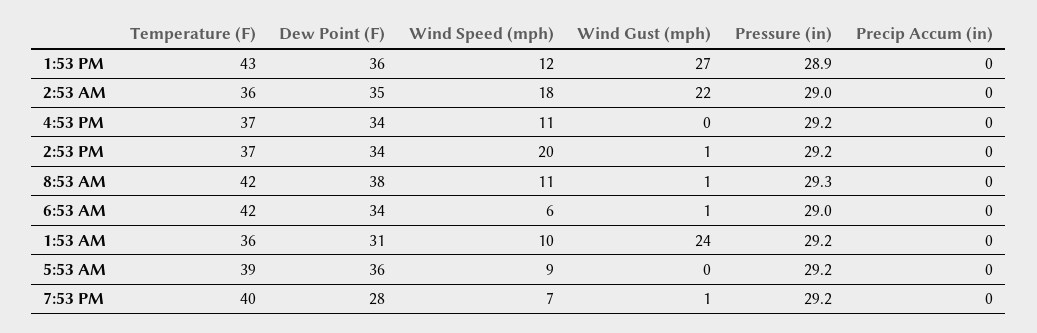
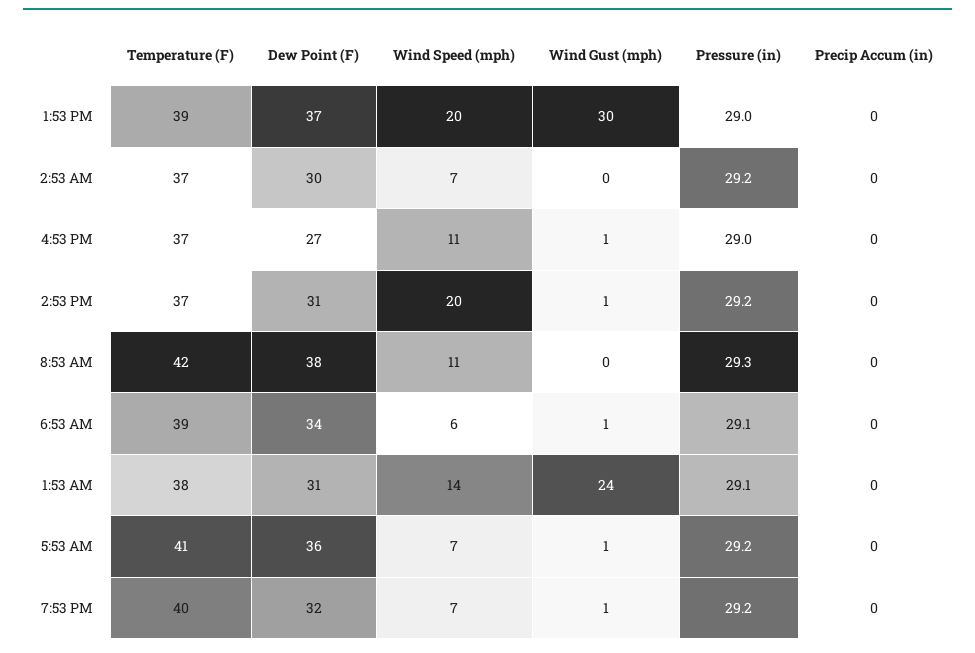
Temperature (F), 1:53 PM: 43 -> 39
Dew Point (F), 1:53 PM: 36 -> 37
Wind Speed (mph), 1:53 PM: 12 -> 20
Wind Gust (mph), 1:53 PM: 27 -> 30
Pressure (in), 1:53 PM: 28.9 -> 29
Temperature (F), 2:53 AM: 36 -> 37
Dew Point (F), 2:53 AM: 35 -> 30
Wind Speed (mph), 2:53 AM: 18 -> 7
Wind Gust (mph), 2:53 AM: 22 -> 0
Pressure (in), 2:53 AM: 29 -> 29.2
Dew Point (F), 4:53 PM: 34 -> 27
Wind Gust (mph), 4:53 PM: 0 -> 1
Pressure (in), 4:53 PM: 29.2 -> 29
Dew Point (F), 2:53 PM: 34 -> 31
Wind Gust (mph), 8:53 AM: 1 -> 0
Temperature (F), 6:53 AM: 42 -> 39
Pressure (in), 6:53 AM: 29 -> 29.1
Temperature (F), 1:53 AM: 36 -> 38
Wind Speed (mph), 1:53 AM: 10 -> 14
Pressure (in), 1:53 AM: 29.2 -> 29.1
Temperature (F), 5:53 AM: 39 -> 41
Wind Speed (mph), 5:53 AM: 9 -> 7
Wind Gust (mph), 5:53 AM: 0 -> 1
Dew Point (F), 7:53 PM: 28 -> 32

